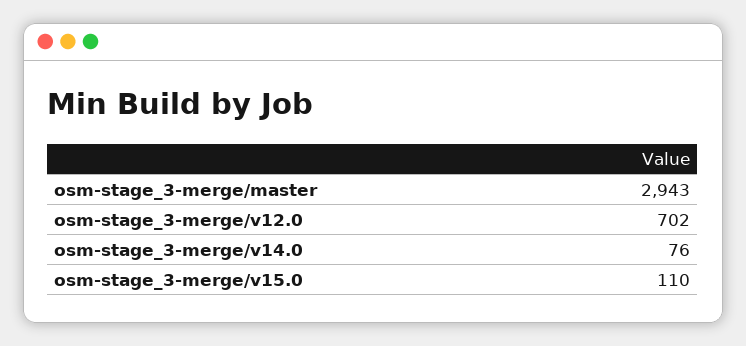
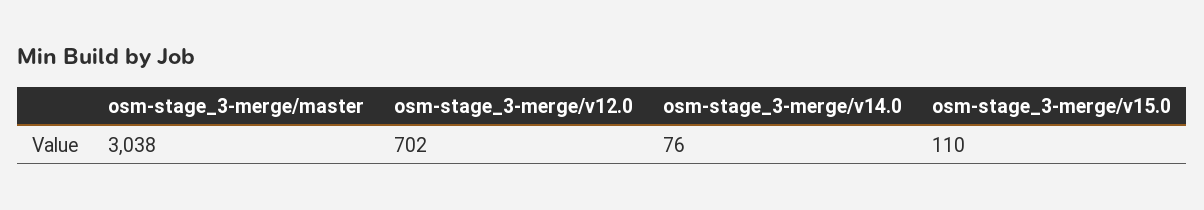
osm-stage_3-merge/master: 2943 -> 3038

